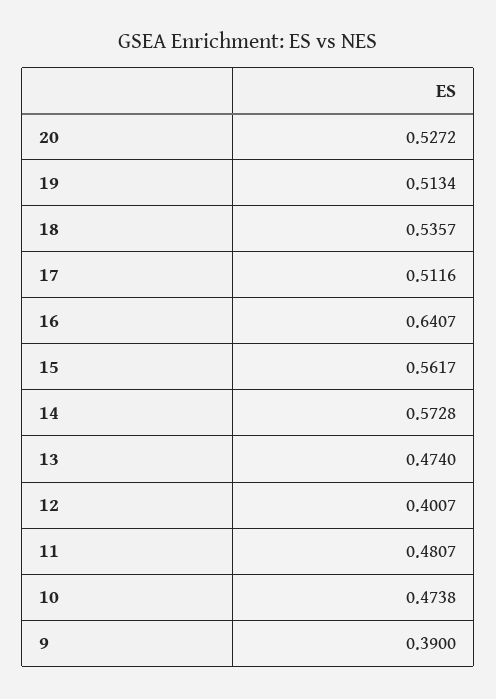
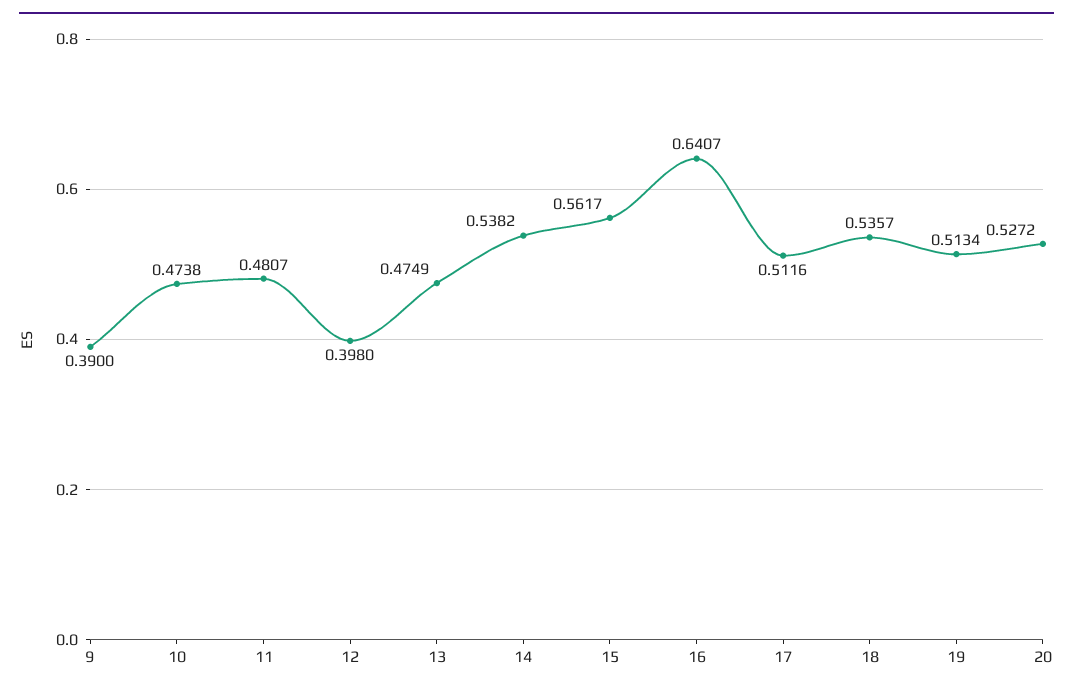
14: 0.5728 -> 0.5382
13: 0.474 -> 0.4749
12: 0.4007 -> 0.398

